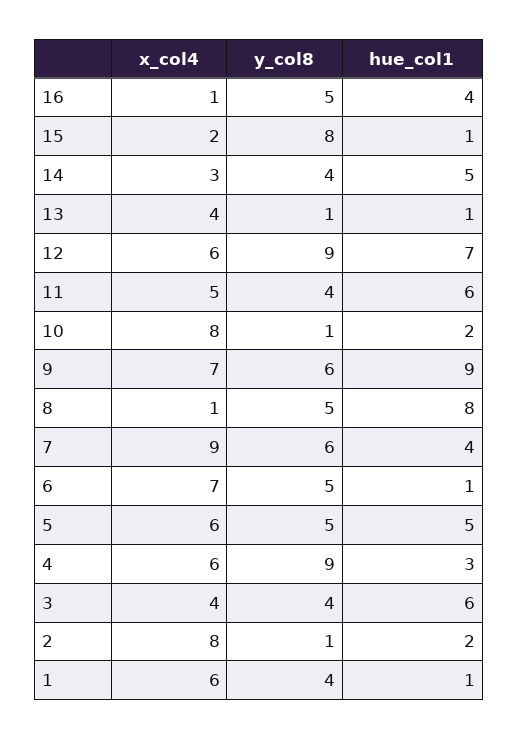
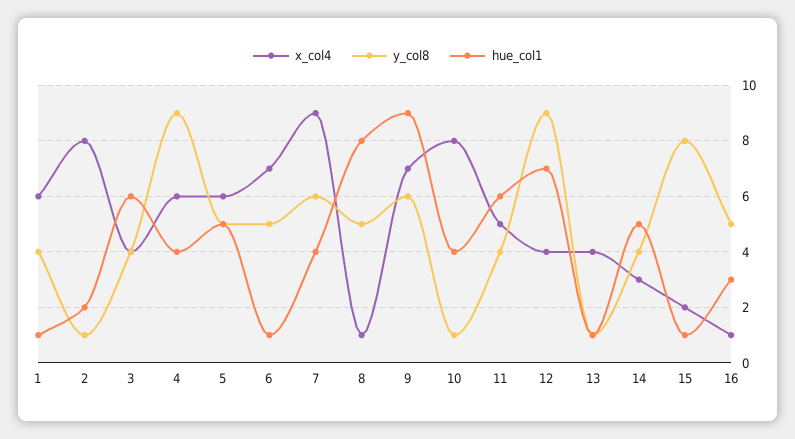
hue_col1, 16: 4 -> 3
x_col4, 12: 6 -> 4
hue_col1, 10: 2 -> 4
hue_col1, 4: 3 -> 4

